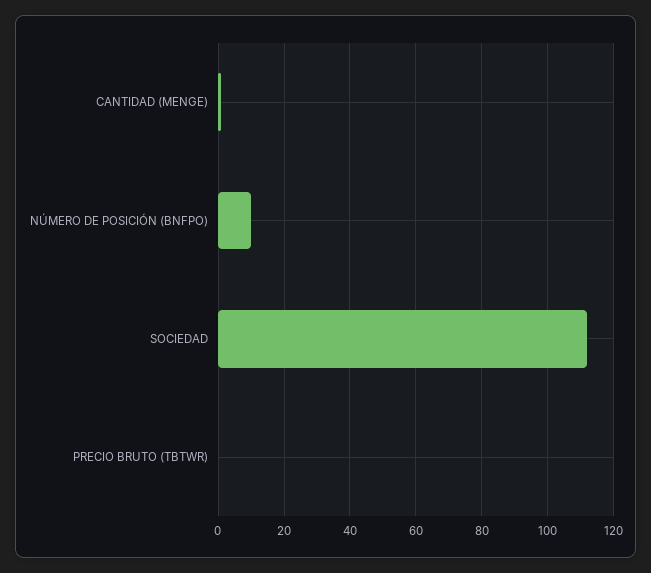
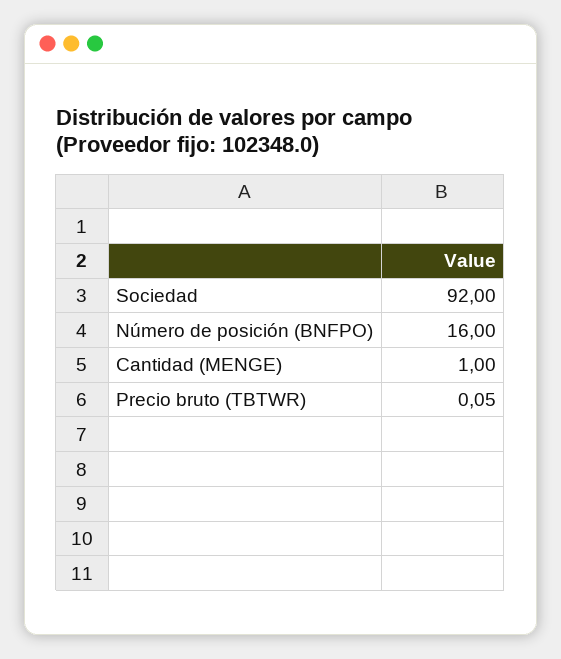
NÚMERO DE POSICIÓN (BNFPO): 10 -> 16
SOCIEDAD: 112 -> 92

